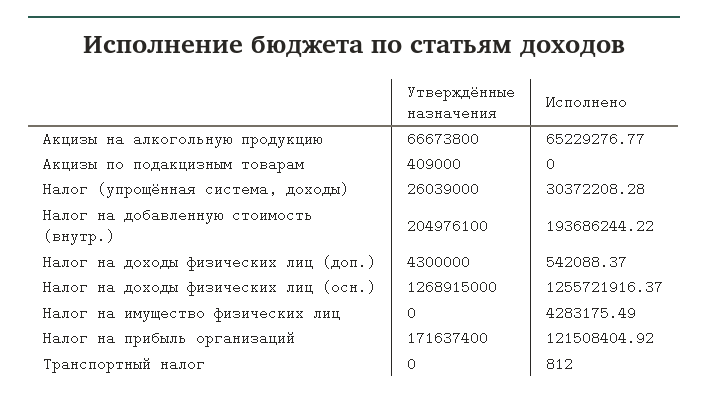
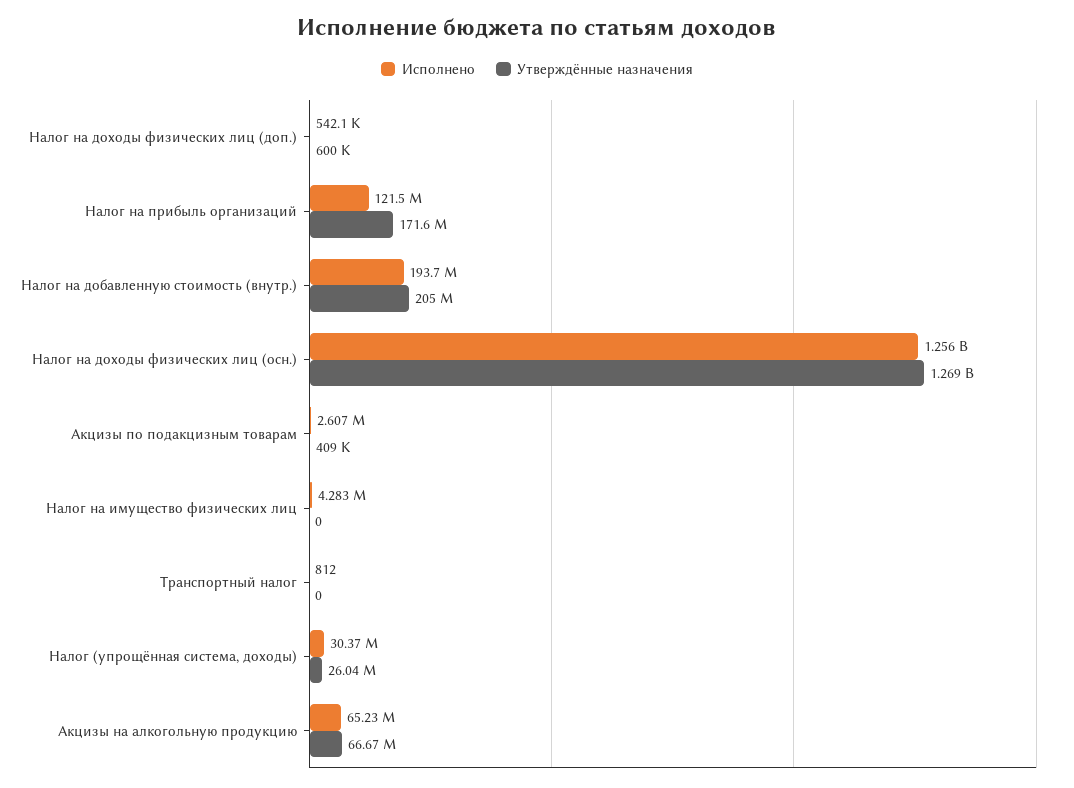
Исполнено, Акцизы по подакцизным товарам: 0 -> 2607000
Утверждённые назначения, Налог на доходы физических лиц (доп.): 4300000 -> 600000

